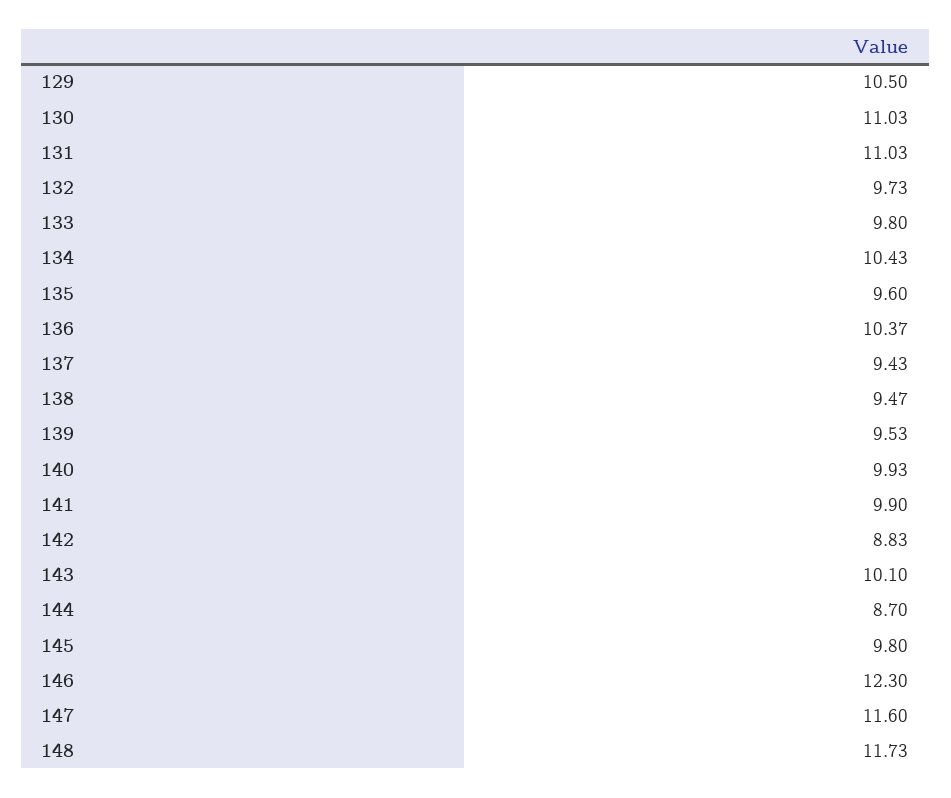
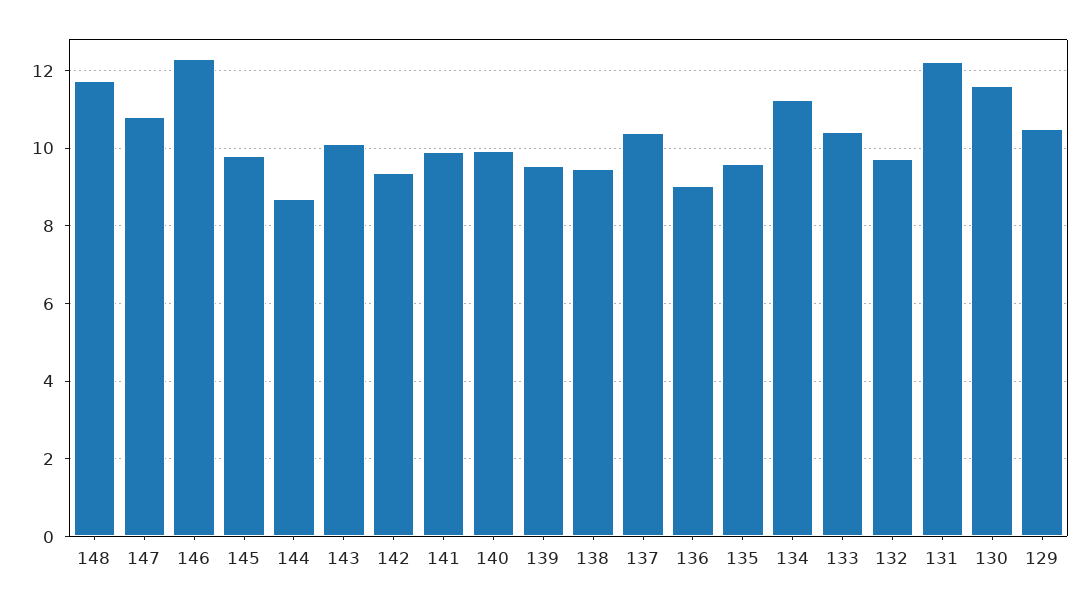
130: 11.03 -> 11.6
131: 11.03 -> 12.2
133: 9.8 -> 10.4
134: 10.43 -> 11.2
136: 10.37 -> 9
137: 9.43 -> 10.4
142: 8.83 -> 9.4
147: 11.6 -> 10.8

